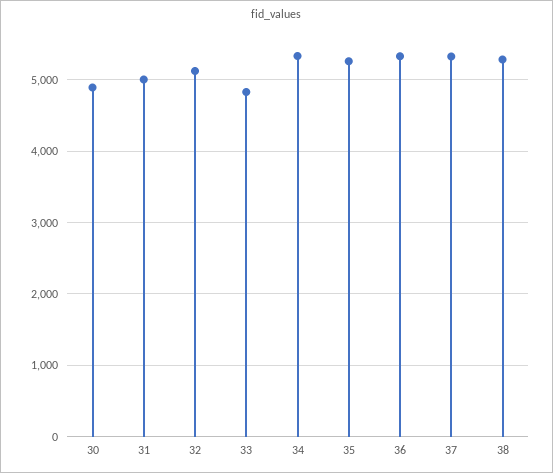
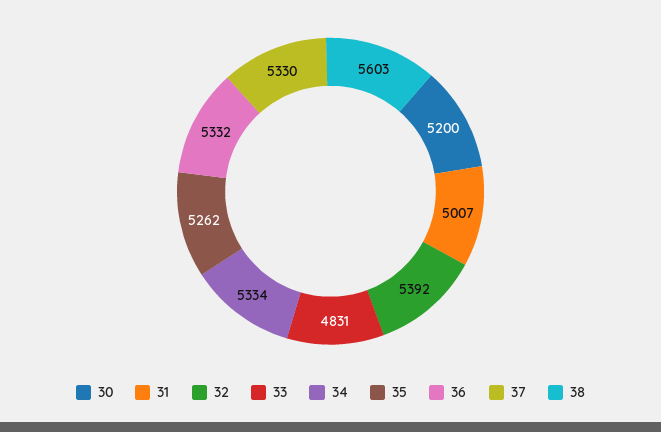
30: 4900 -> 5200
32: 5100 -> 5392
38: 5300 -> 5603

